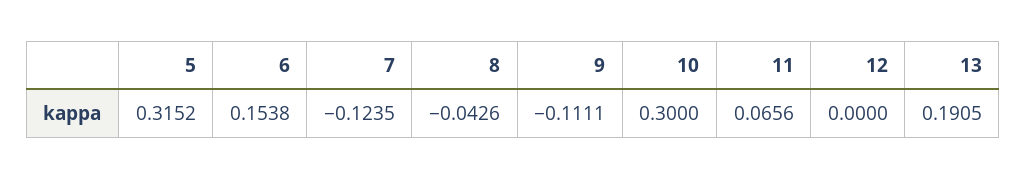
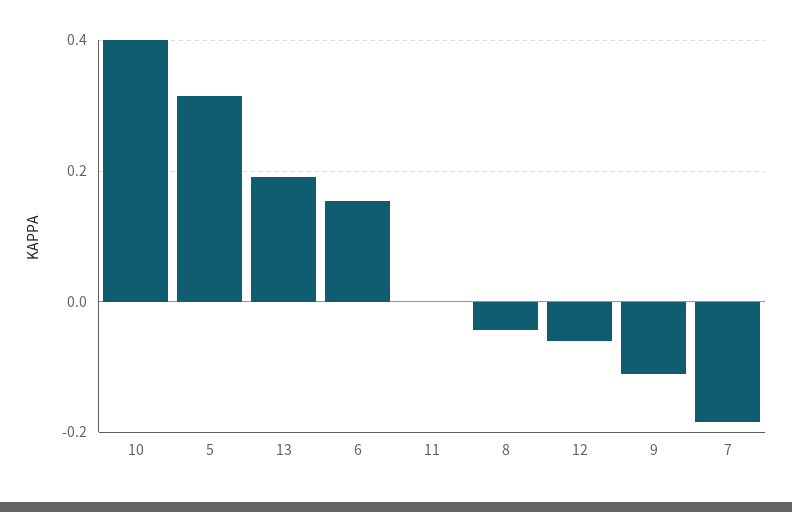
7: -0.1235 -> -0.18
10: 0.3 -> 0.4
11: 0.0656 -> 0
12: 0 -> -0.06

